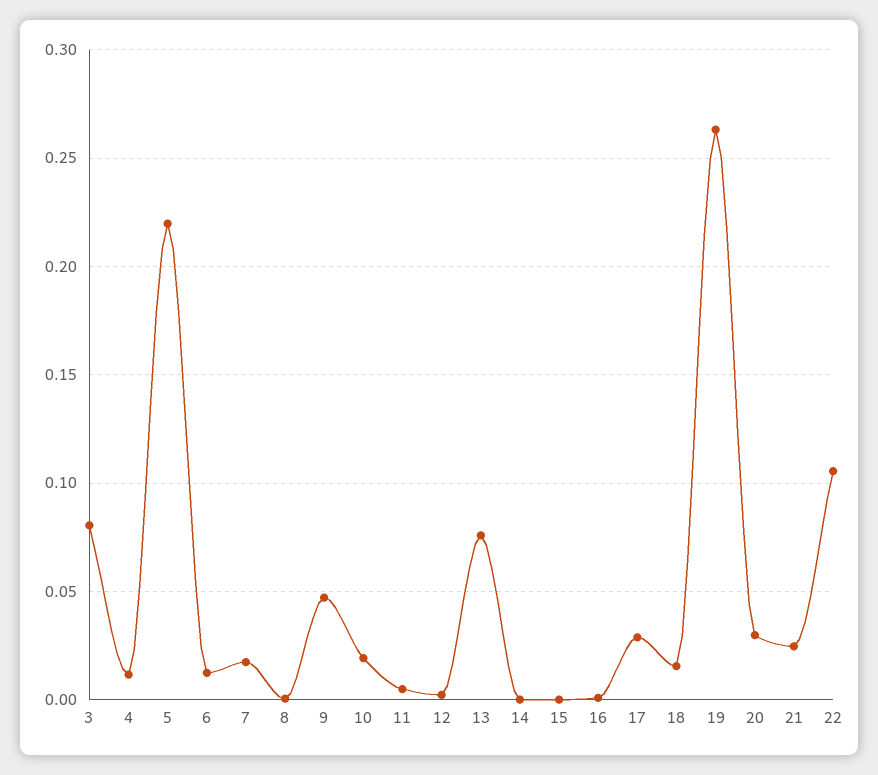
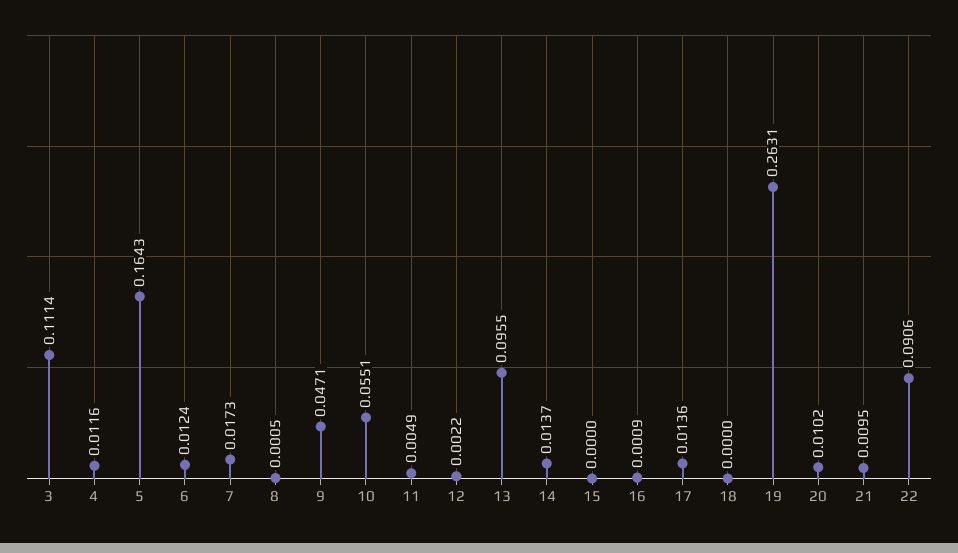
3: 0.08 -> 0.1114
5: 0.22 -> 0.1643
10: 0.02 -> 0.0551
13: 0.075 -> 0.0955
14: 0 -> 0.0137
17: 0.03 -> 0.0136
18: 0.015 -> 0
20: 0.03 -> 0.0102
21: 0.025 -> 0.0095
22: 0.105 -> 0.0906

